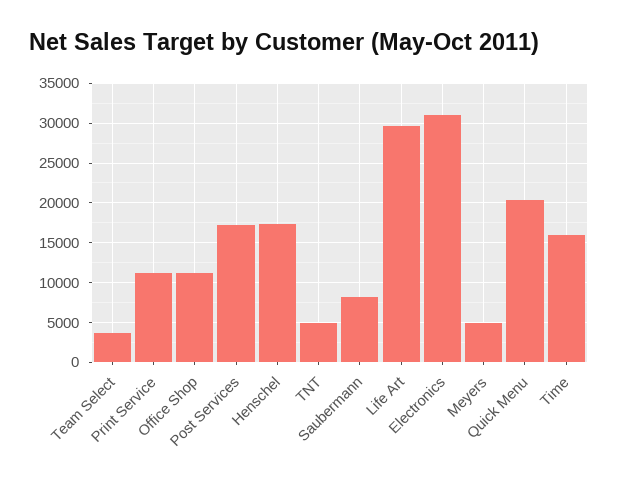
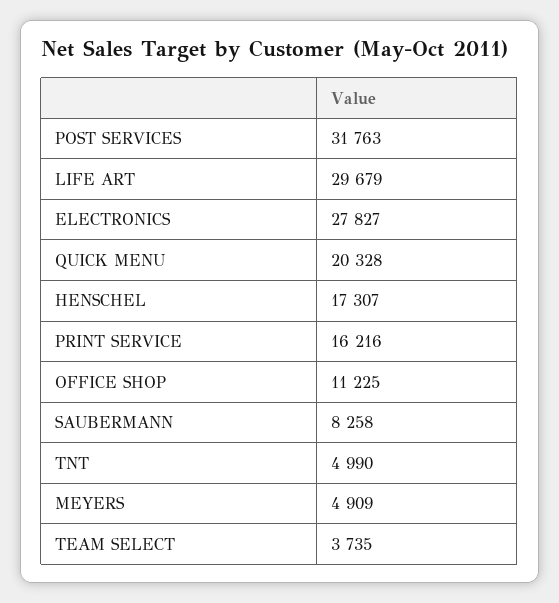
Print Service: 11000 -> 16216
Post Services: 17000 -> 31763
Electronics: 31000 -> 27827
Time: 16000 -> none

